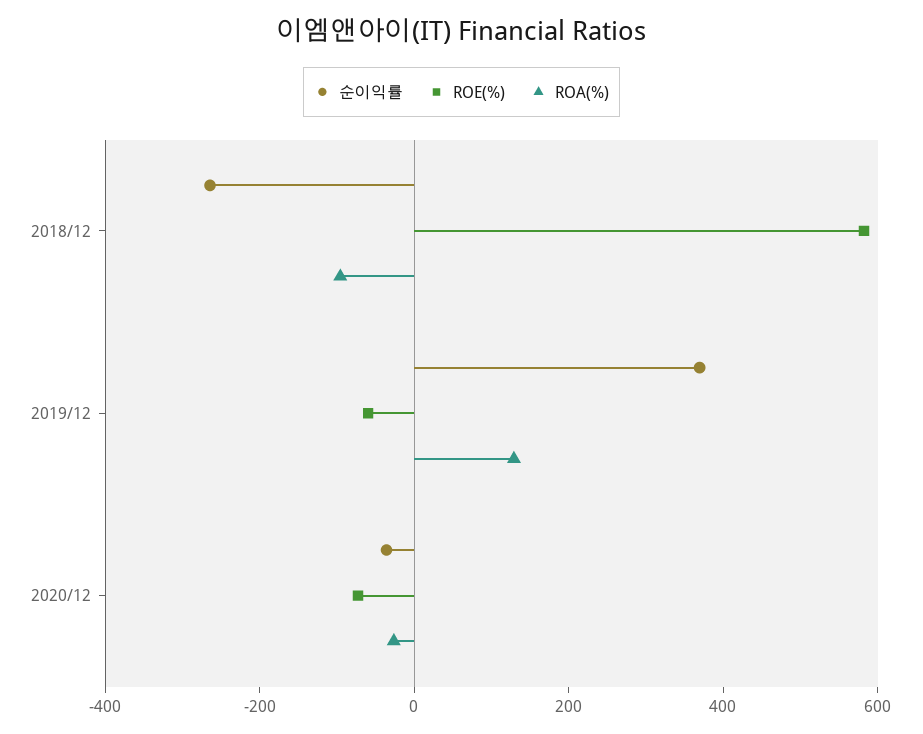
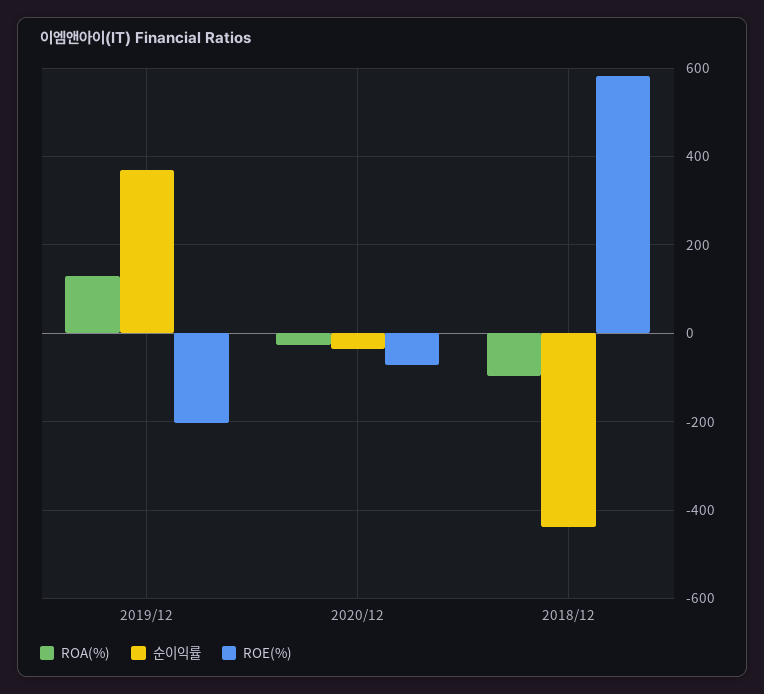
순이익률, 2018/12: -250 -> -440
ROE(%), 2019/12: -50 -> -200

